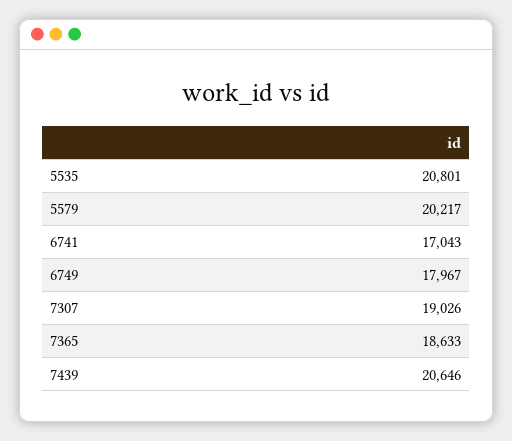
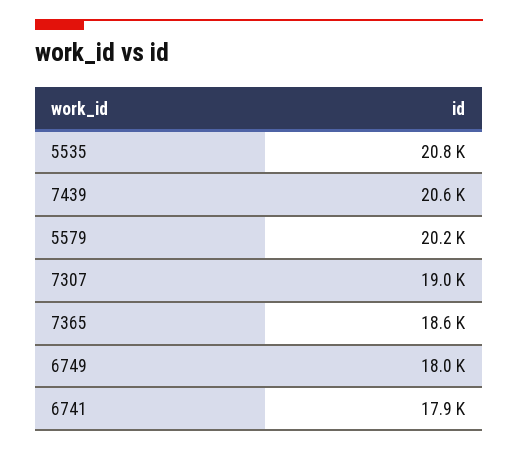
6741: 17043 -> 17900

